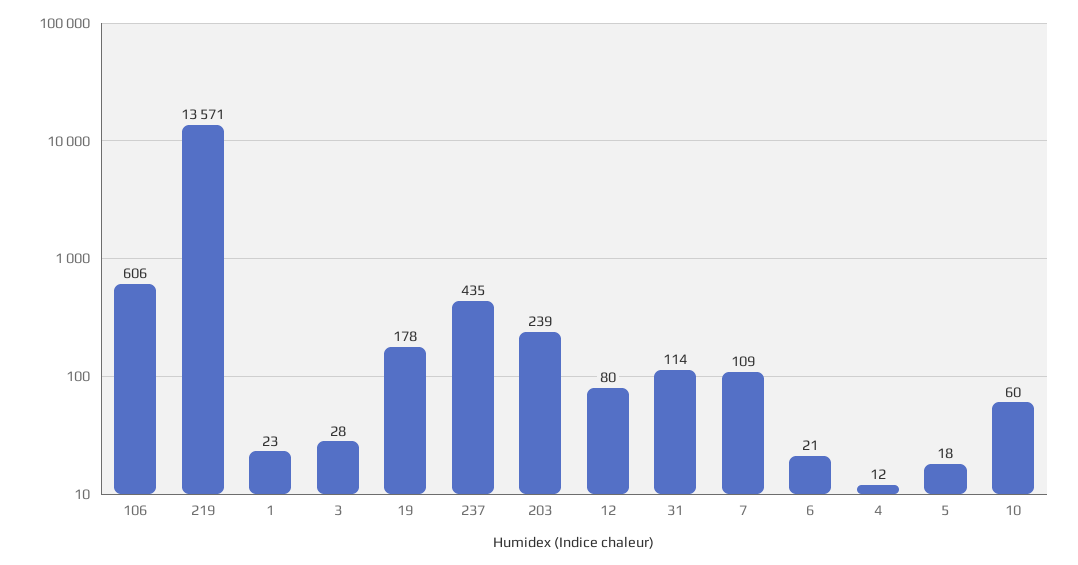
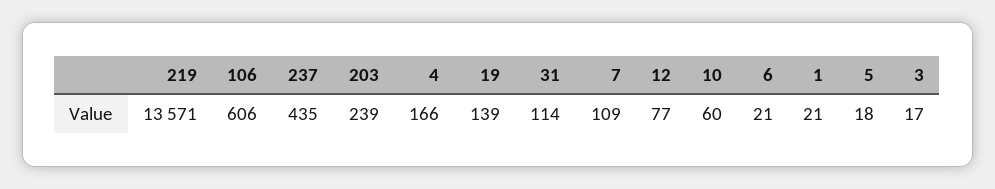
1: 23 -> 21
3: 28 -> 17
19: 178 -> 139
12: 80 -> 77
4: 12 -> 166

